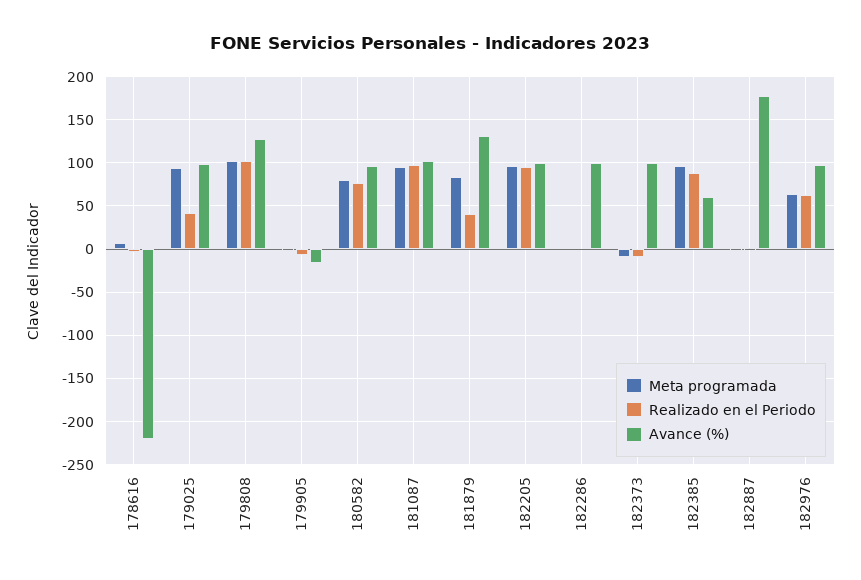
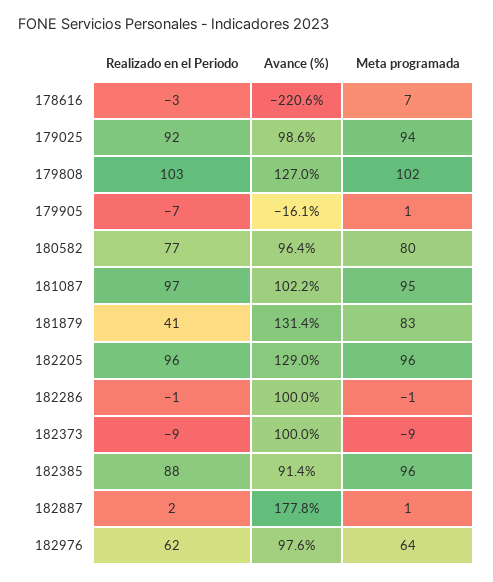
Realizado en el Periodo, 179025: 40 -> 92
Avance (%), 182205: 100 -> 129
Avance (%), 182385: 60 -> 91.4

